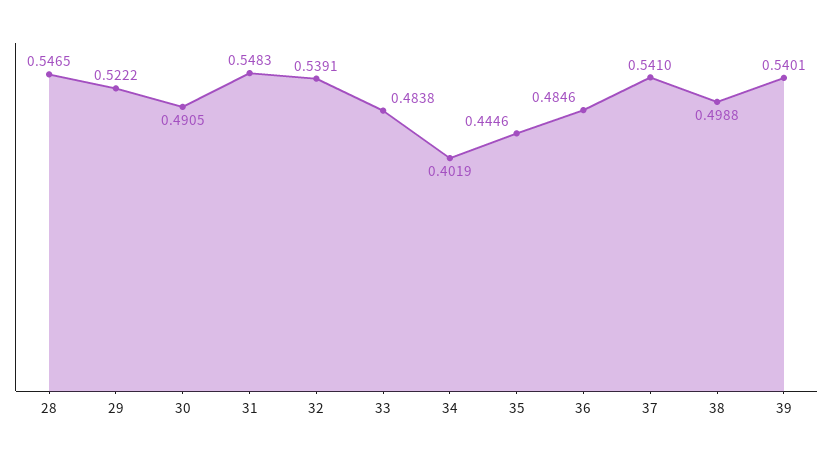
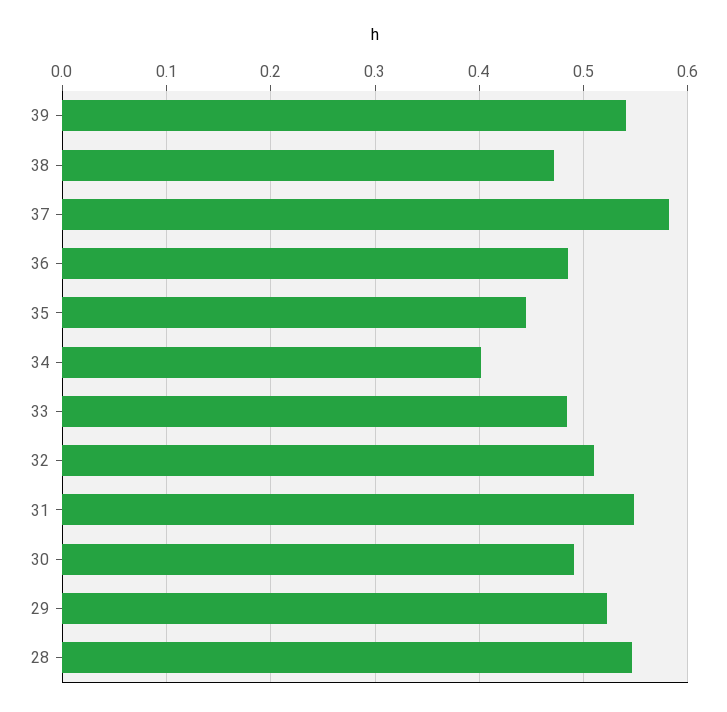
32: 0.5391 -> 0.51
37: 0.541 -> 0.58
38: 0.4988 -> 0.47

